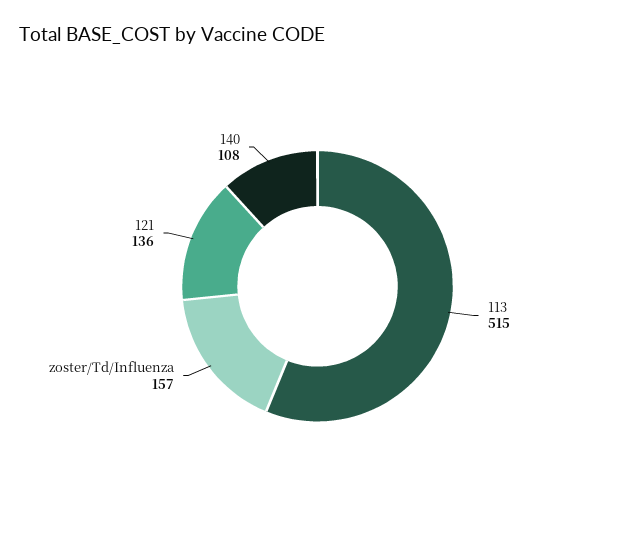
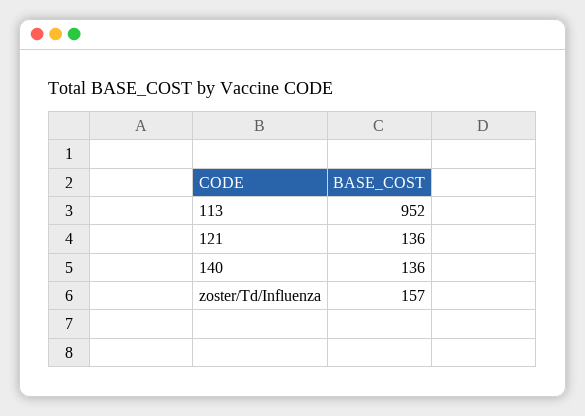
113: 515 -> 952
140: 108 -> 136

